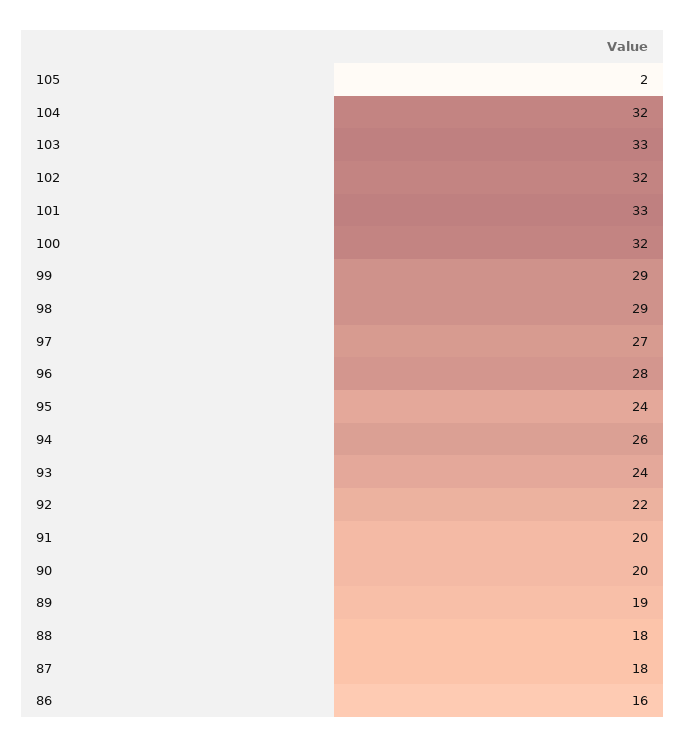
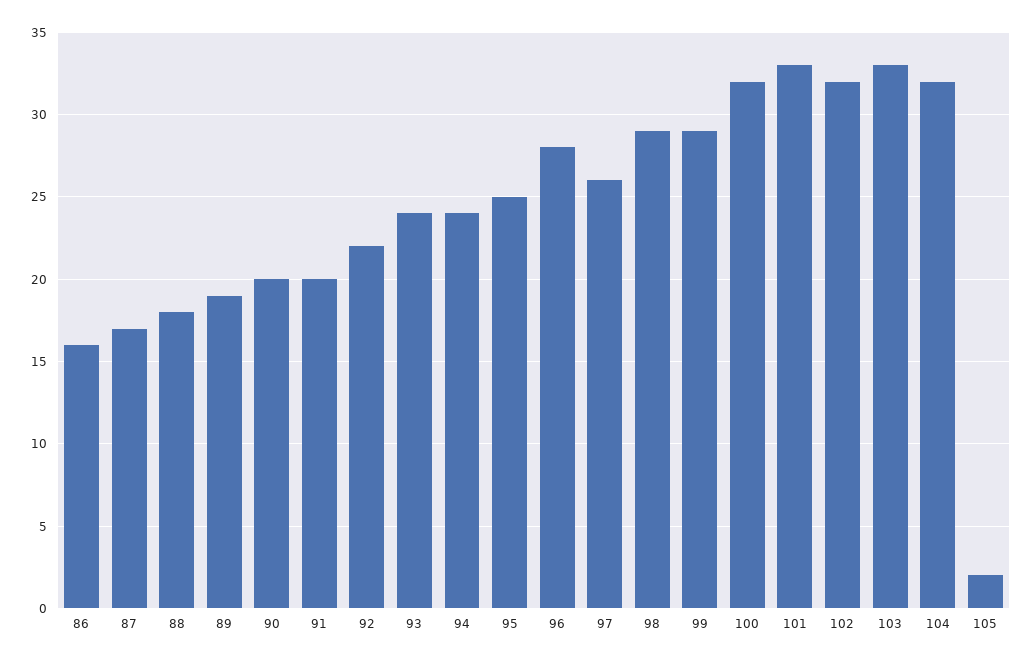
97: 27 -> 26
95: 24 -> 25
94: 26 -> 24
87: 18 -> 17

